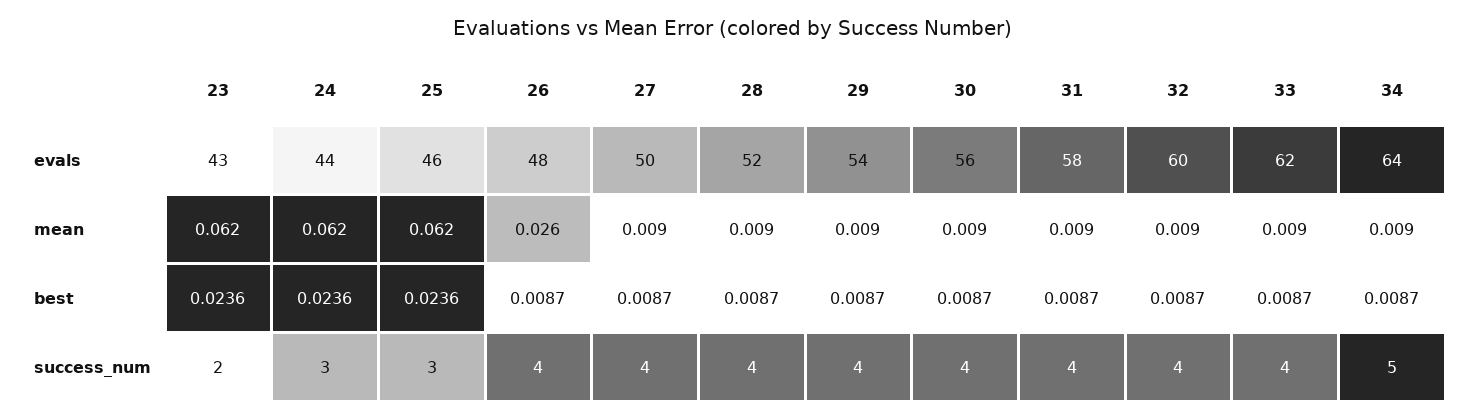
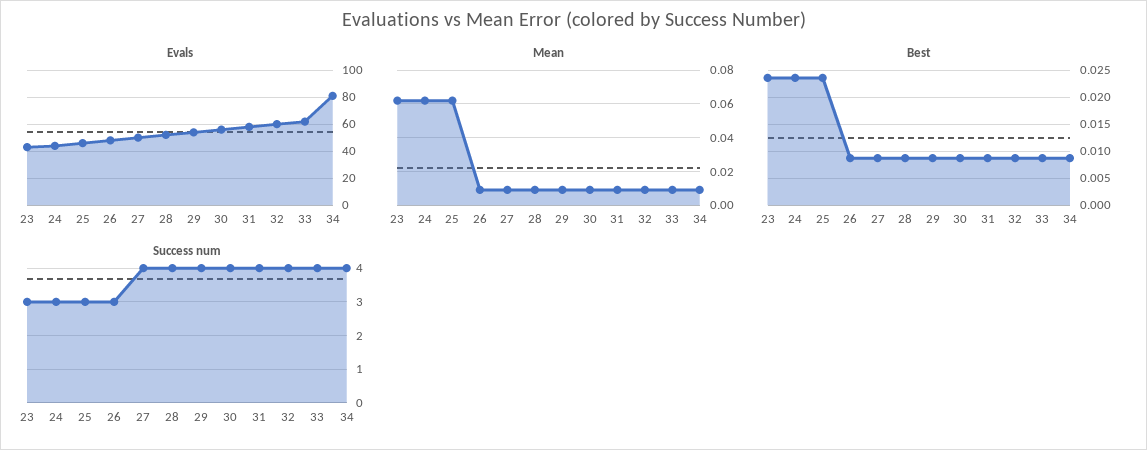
evals, 34: 64 -> 80
mean, 26: 0.026 -> 0.01
success_num, 23: 2 -> 3
success_num, 26: 4 -> 3
success_num, 34: 5 -> 4

